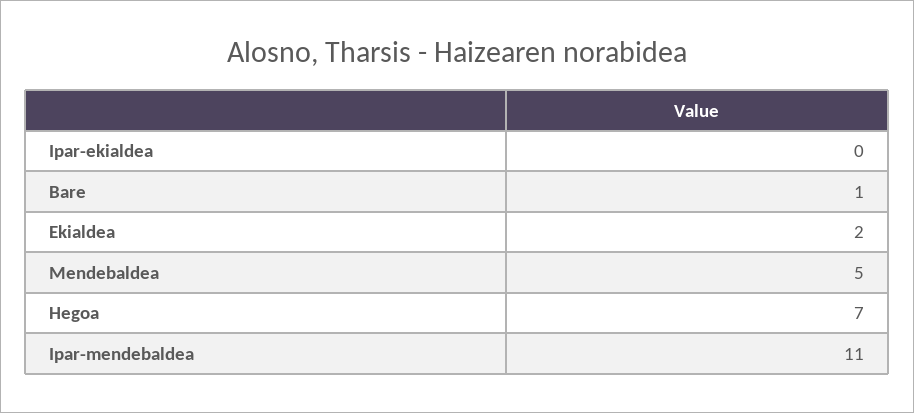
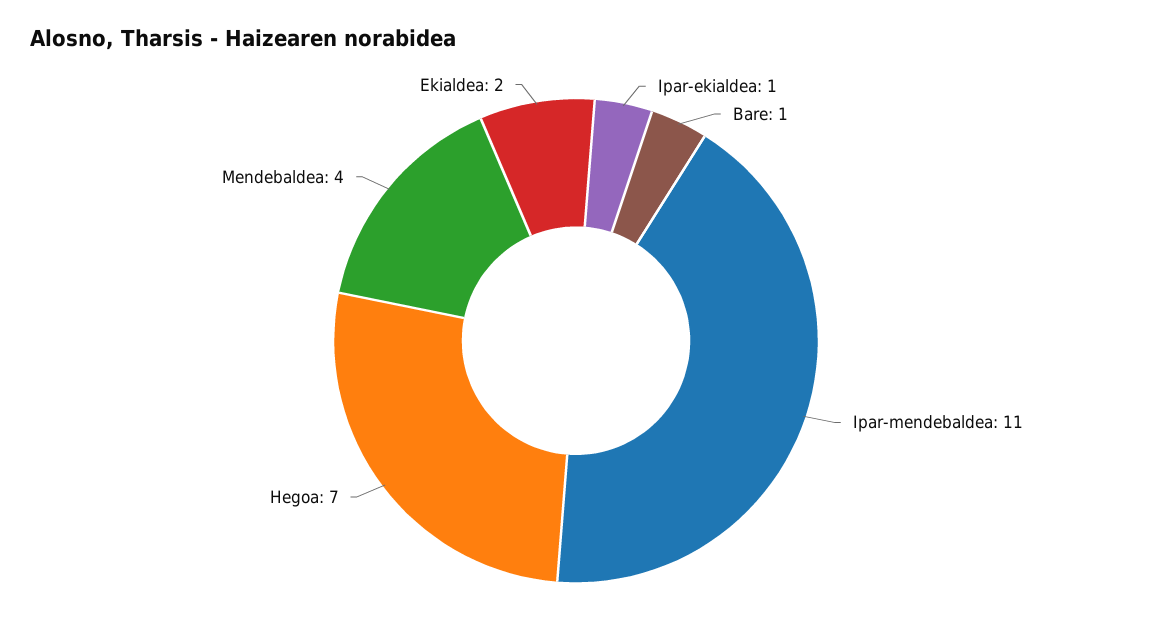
Ipar-ekialdea: 0 -> 1
Mendebaldea: 5 -> 4

